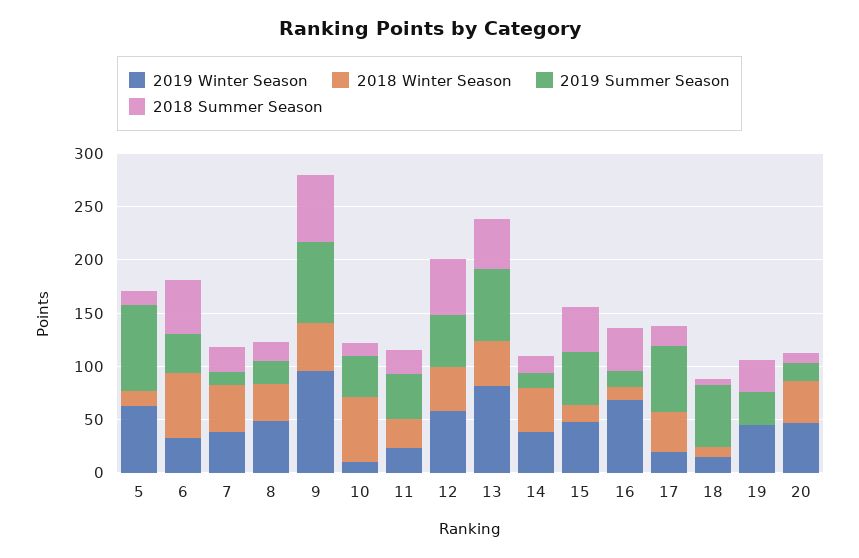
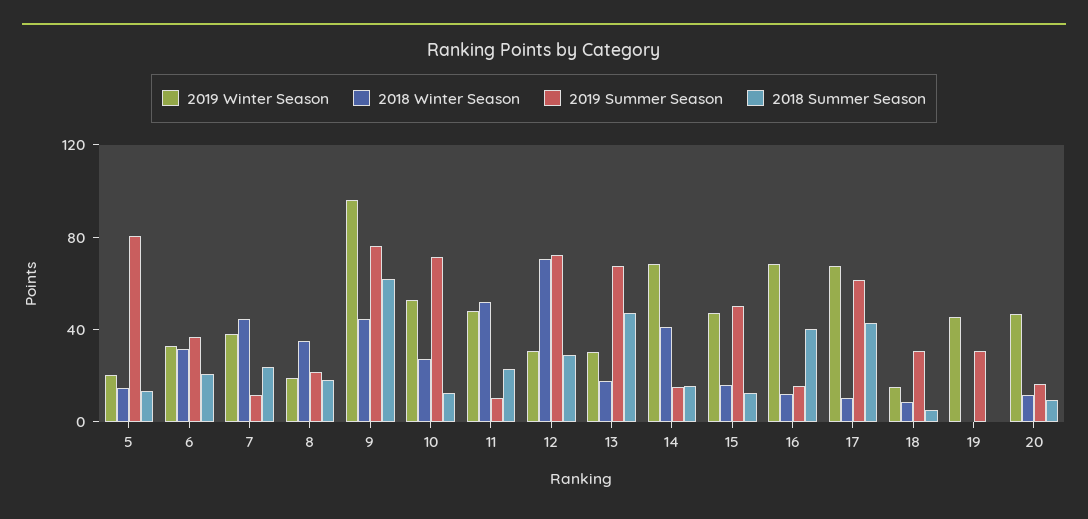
2019 Winter Season, 5: 60 -> 20
2018 Winter Season, 6: 60 -> 30
2018 Summer Season, 6: 50 -> 20
2019 Winter Season, 8: 50 -> 20
2019 Winter Season, 10: 10 -> 50
2018 Winter Season, 10: 60 -> 30
2019 Summer Season, 10: 40 -> 70
2019 Winter Season, 11: 20 -> 50
2018 Winter Season, 11: 30 -> 50
2019 Summer Season, 11: 40 -> 10
2019 Winter Season, 12: 60 -> 30
2018 Winter Season, 12: 40 -> 70
2019 Summer Season, 12: 50 -> 70
2018 Summer Season, 12: 50 -> 30
2019 Winter Season, 13: 80 -> 30
2018 Winter Season, 13: 40 -> 20
2019 Winter Season, 14: 40 -> 70
2018 Summer Season, 15: 40 -> 10
2019 Winter Season, 17: 20 -> 70
2018 Winter Season, 17: 40 -> 10
2018 Summer Season, 17: 20 -> 40
2019 Summer Season, 18: 60 -> 30
2018 Summer Season, 19: 30 -> 0
2018 Winter Season, 20: 40 -> 10

